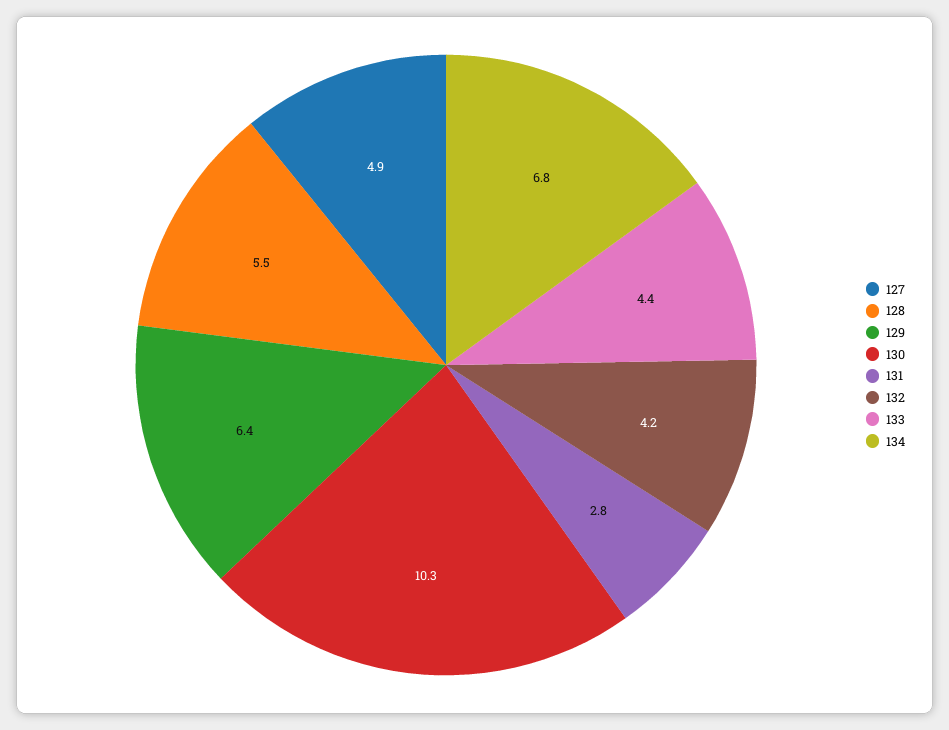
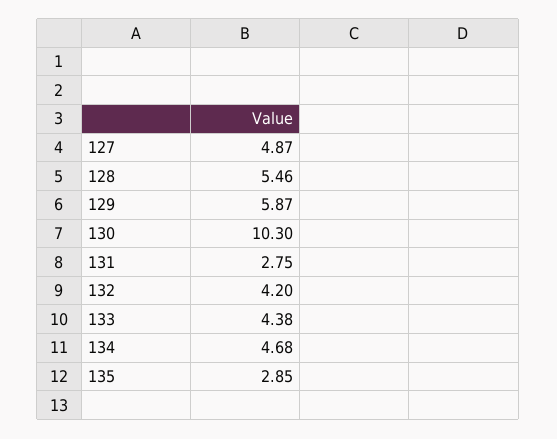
129: 6.4 -> 5.87
134: 6.8 -> 4.68
135: none -> 2.85

